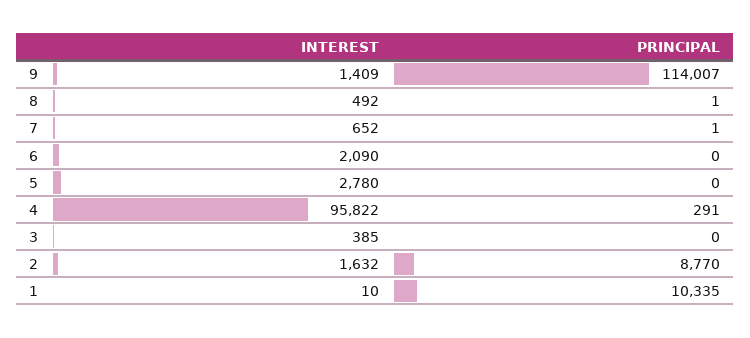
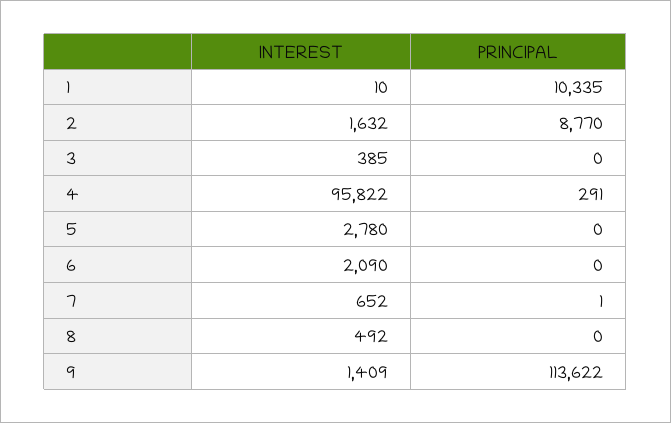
PRINCIPAL, 9: 114007 -> 113622
PRINCIPAL, 8: 1 -> 0

